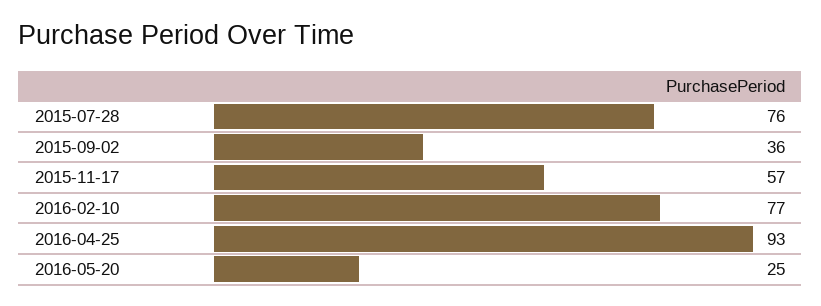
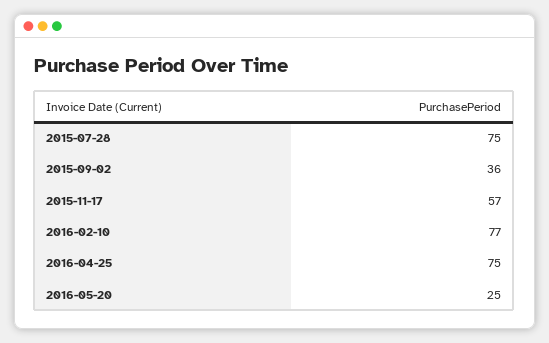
2015-07-28: 76 -> 75
2016-04-25: 93 -> 75

